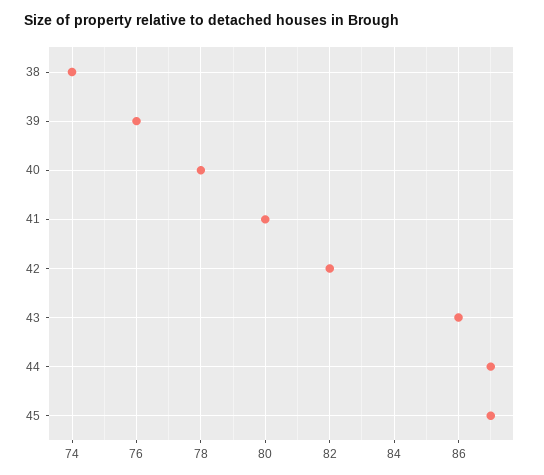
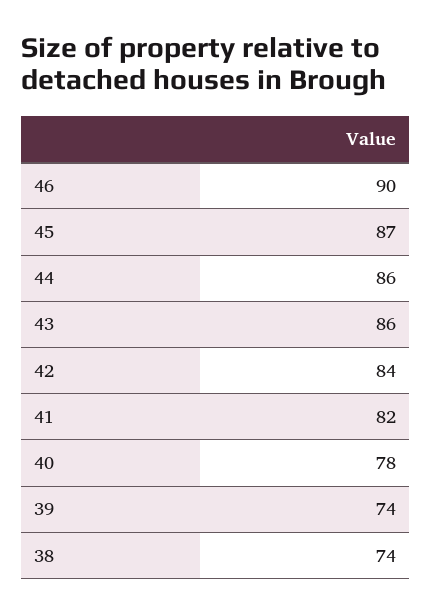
39: 76 -> 74
41: 80 -> 82
42: 82 -> 84
44: 87 -> 86
46: none -> 90

